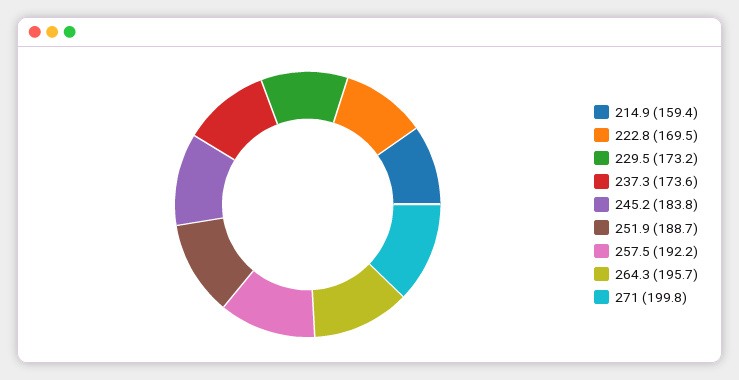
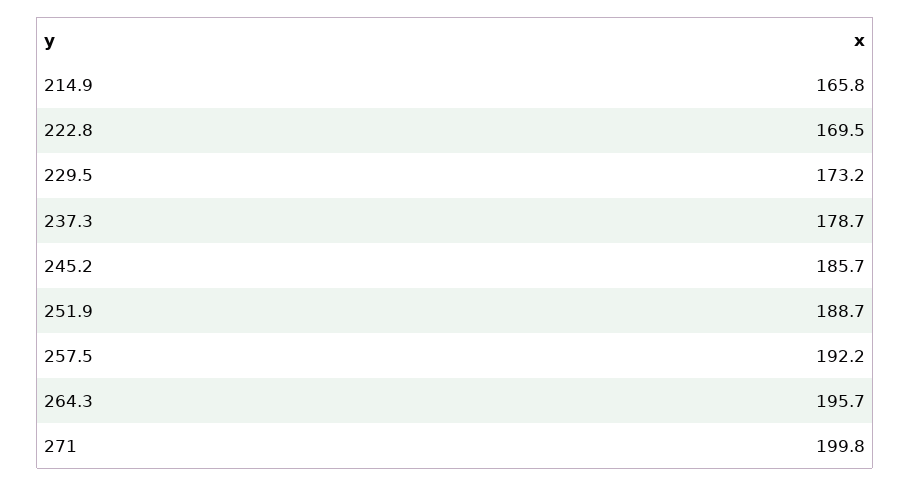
214.9: 159.4 -> 165.8
237.3: 173.6 -> 178.7
245.2: 183.8 -> 185.7

